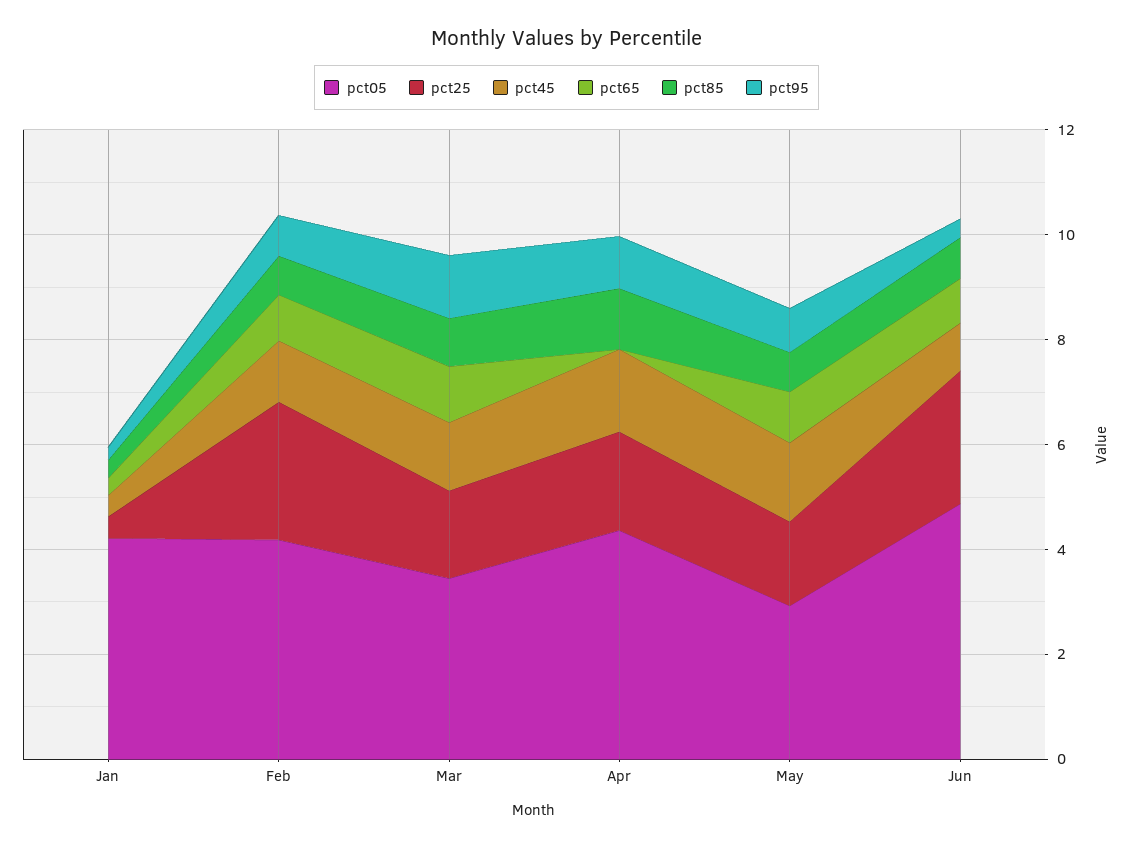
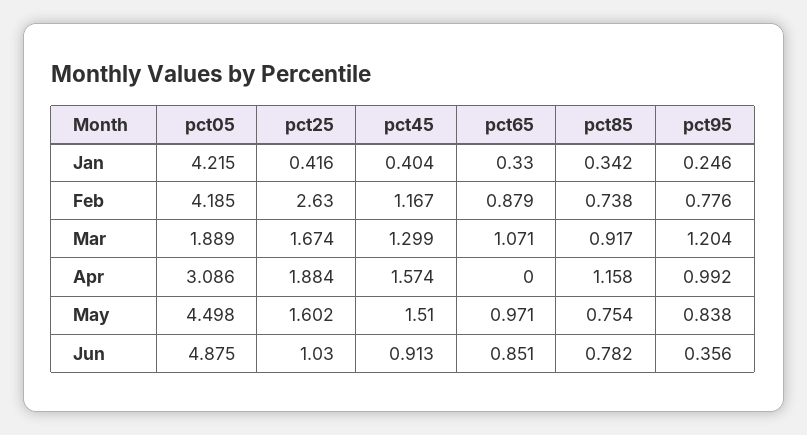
pct05, Mar: 3.5 -> 1.889
pct05, Apr: 4.5 -> 3.086
pct05, May: 3 -> 4.498
pct25, Jun: 2.5 -> 1.03

